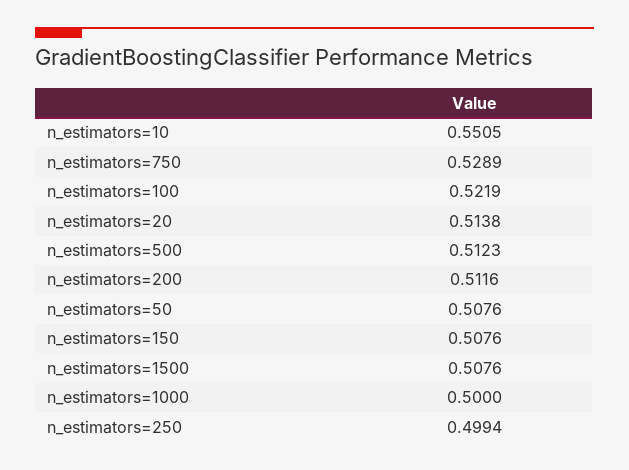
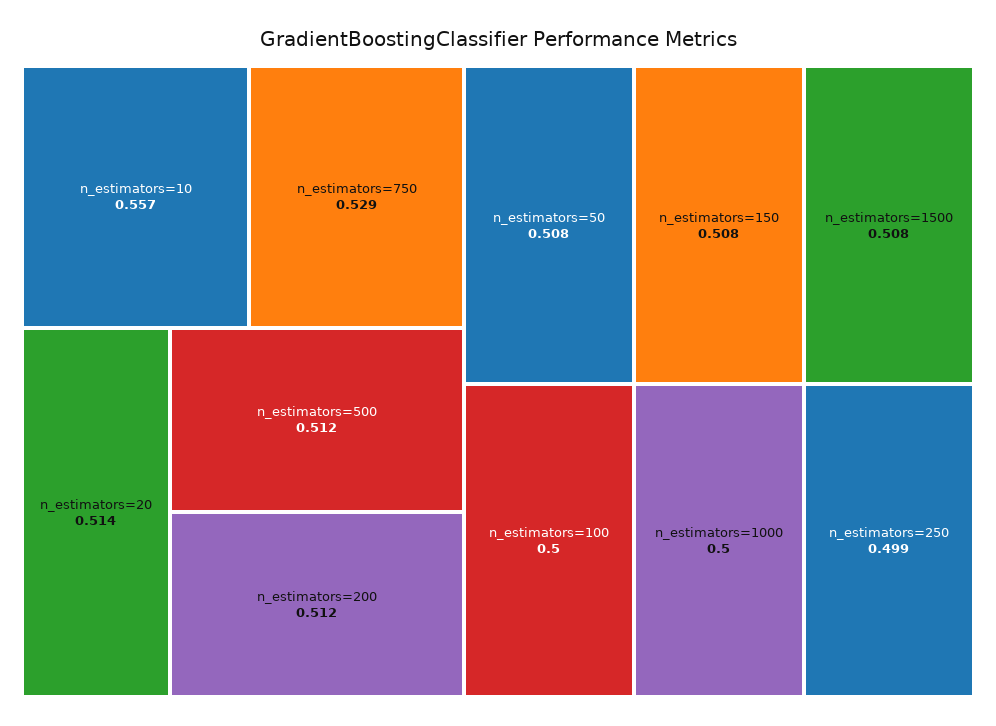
n_estimators=10: 0.5505 -> 0.557
n_estimators=100: 0.5219 -> 0.5

